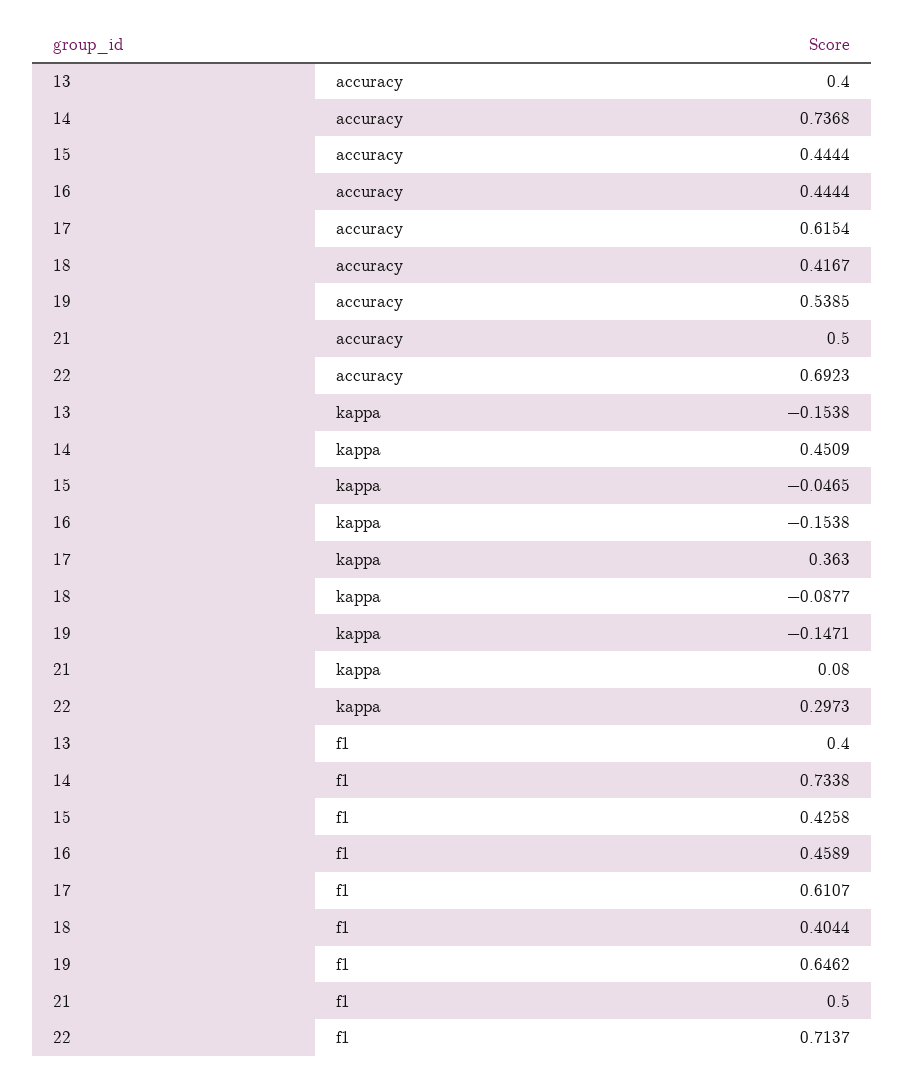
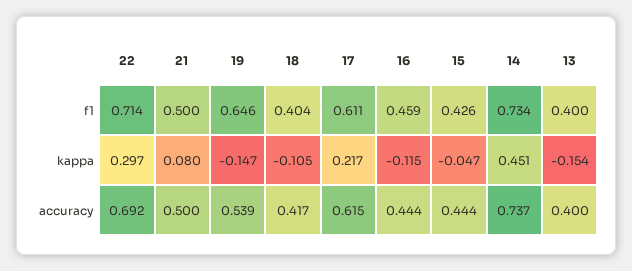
16, kappa: -0.1538 -> -0.115
17, kappa: 0.363 -> 0.217
18, kappa: -0.0877 -> -0.105

